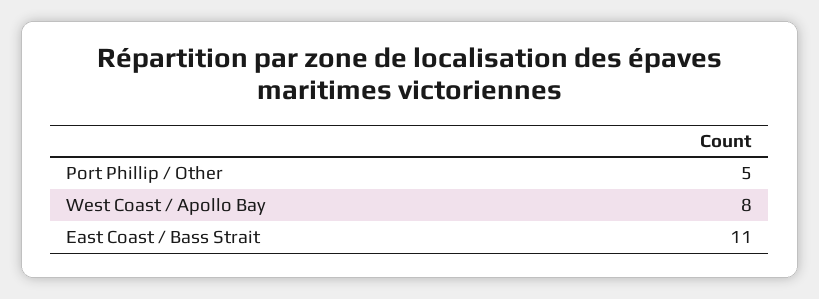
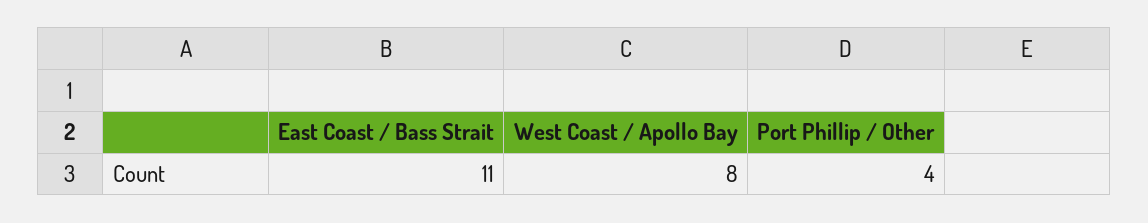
Port Phillip / Other: 5 -> 4

